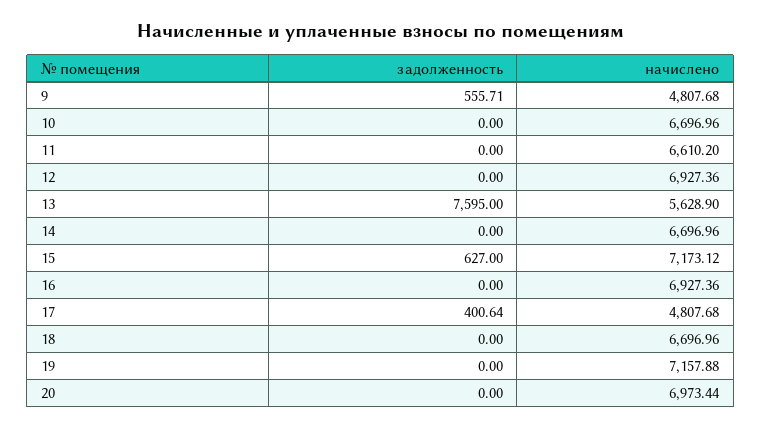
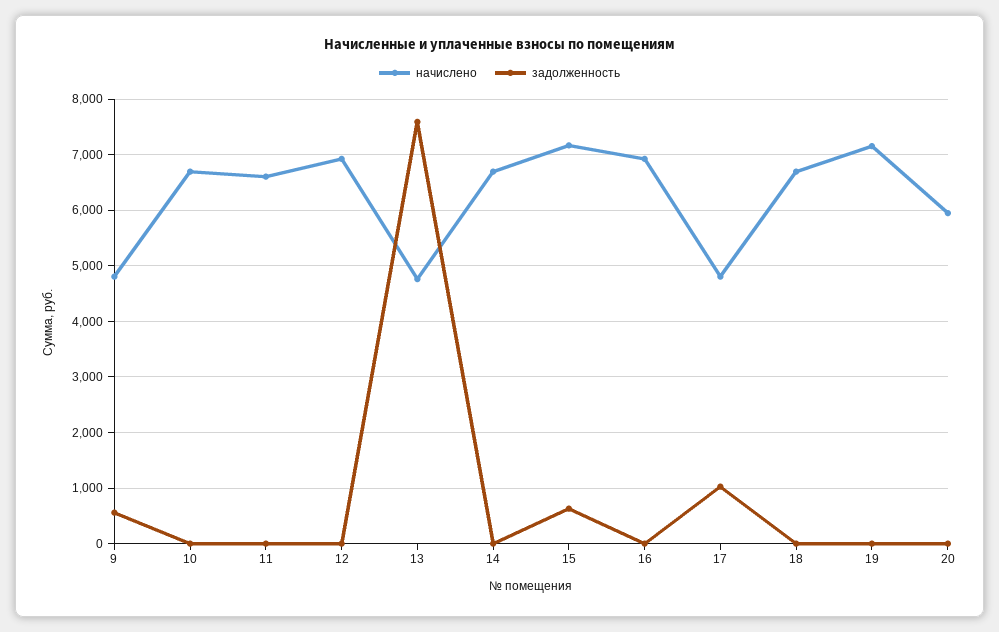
начислено, 13: 5628.9 -> 4800
задолженность, 17: 400.64 -> 1000
начислено, 20: 6973.44 -> 6000

